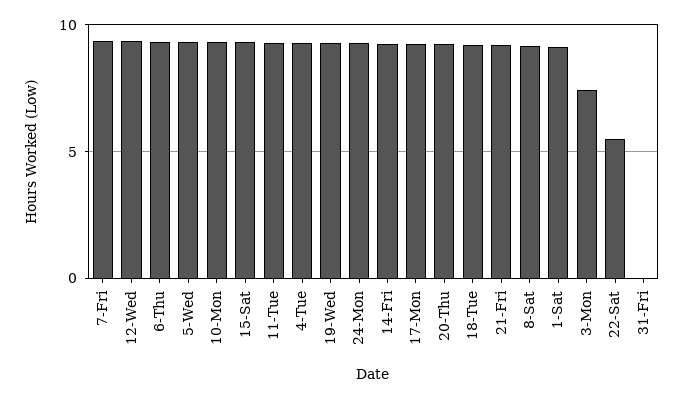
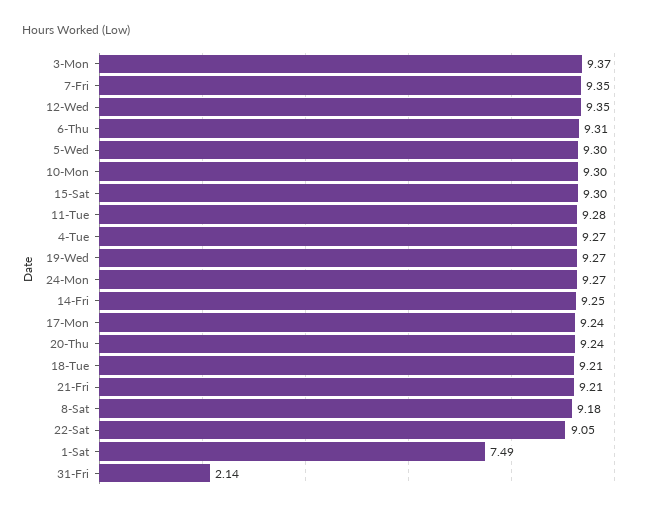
1-Sat: 9 -> 7.49
3-Mon: 7.5 -> 9.37
22-Sat: 5.5 -> 9.05
31-Fri: 0 -> 2.14

